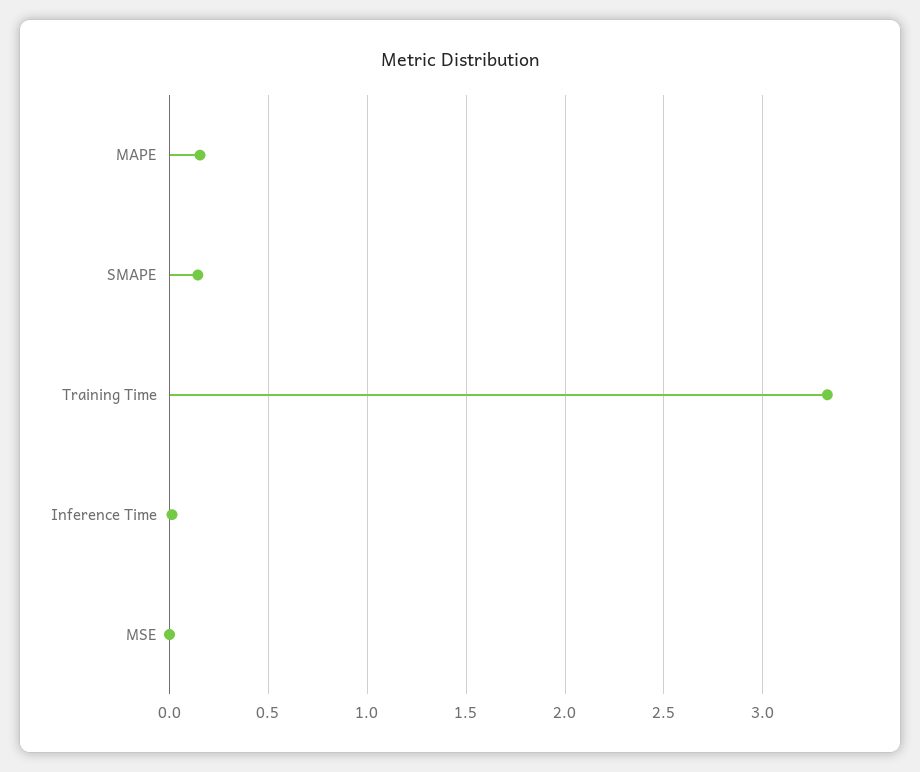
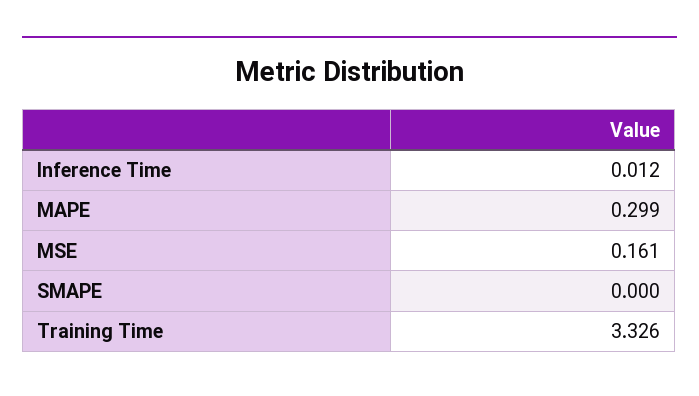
MAPE: 0.15 -> 0.299
SMAPE: 0.15 -> 0
MSE: 0 -> 0.161

